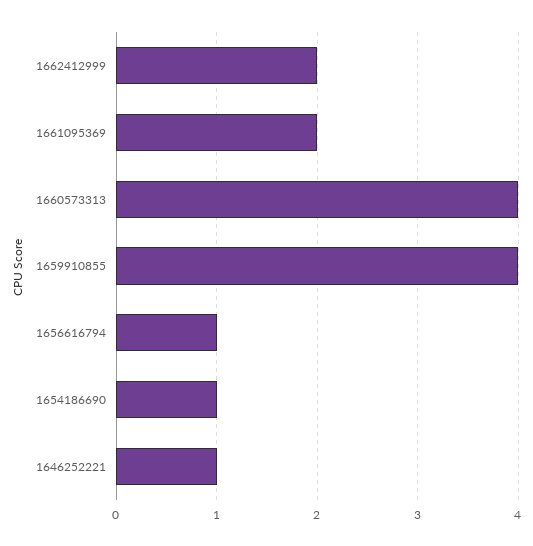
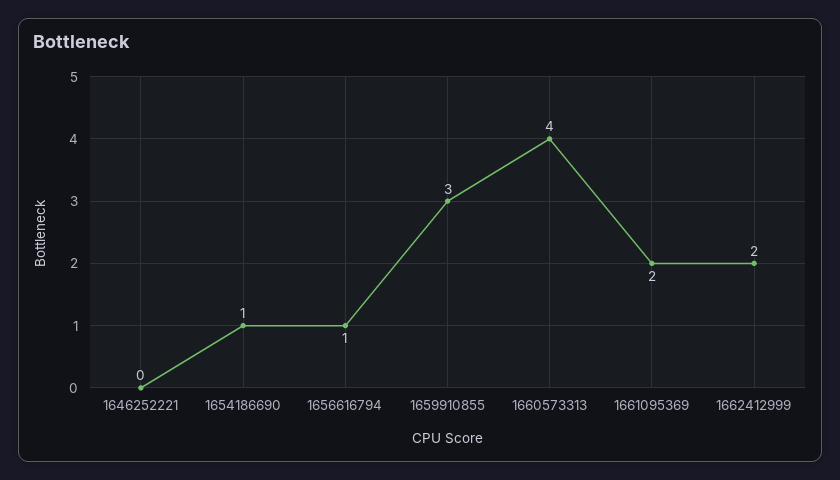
1659910855: 4 -> 3
1646252221: 1 -> 0

